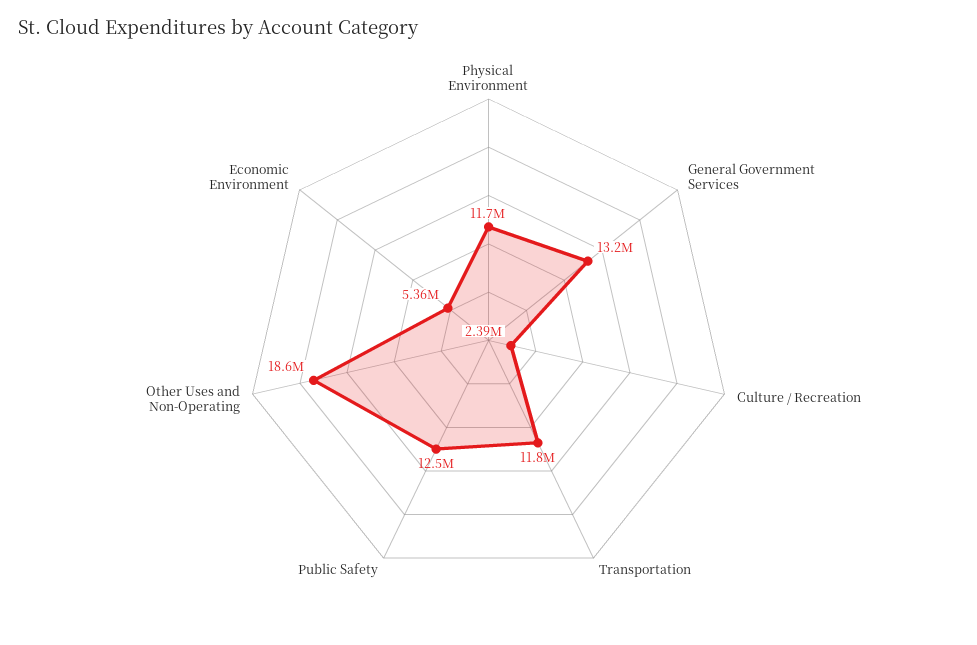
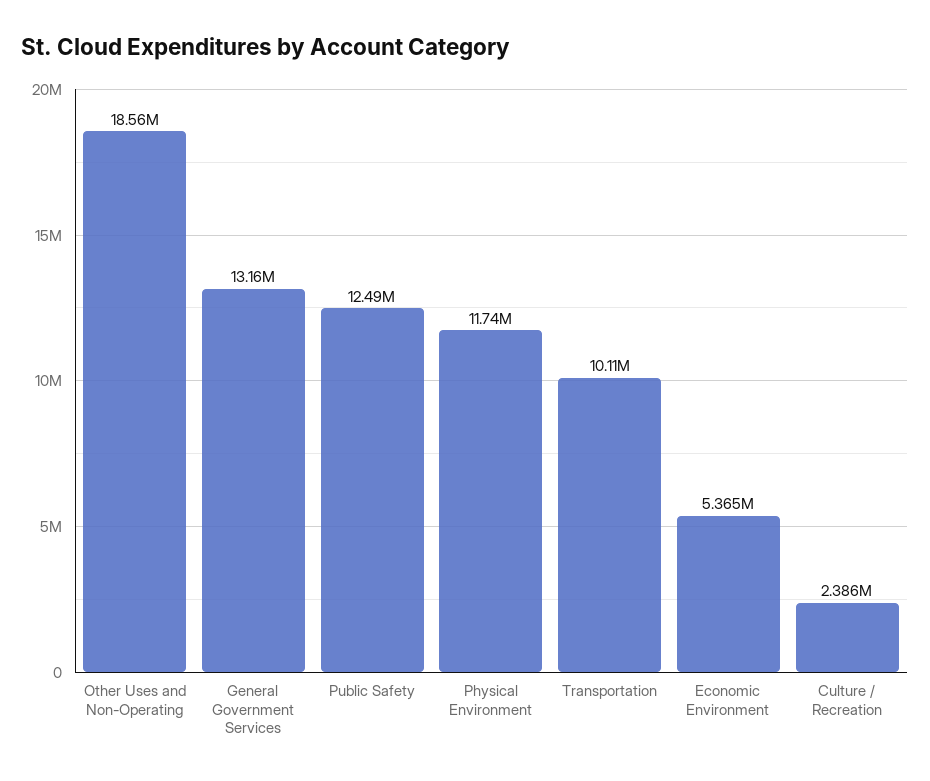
Transportation: 11800000 -> 10110000

